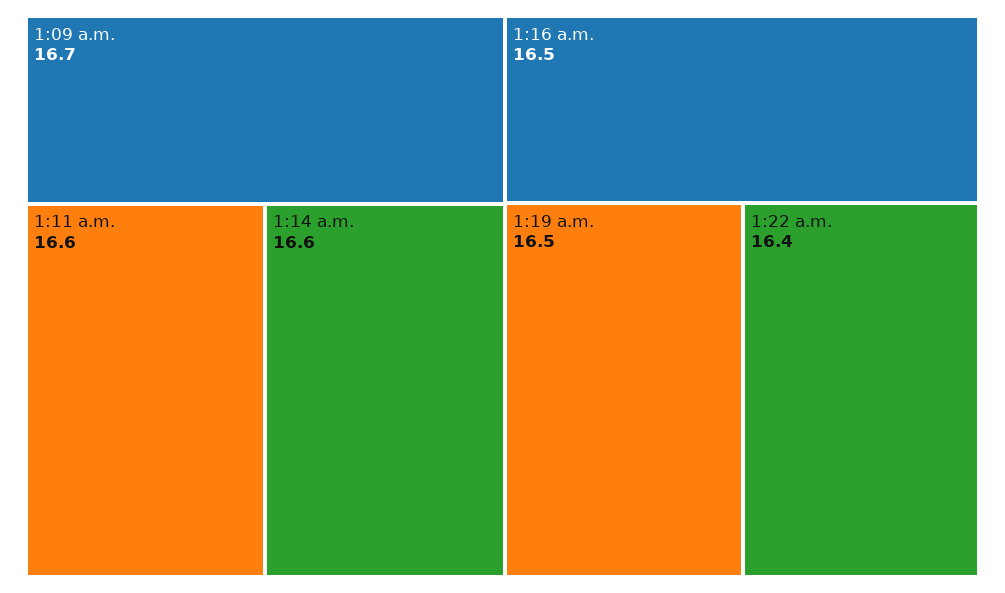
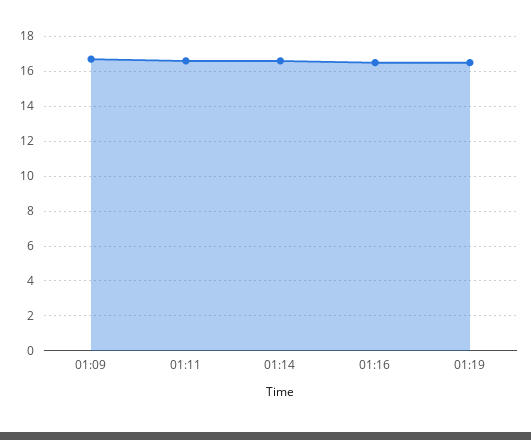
1:22 a.m.: 16.4 -> none

